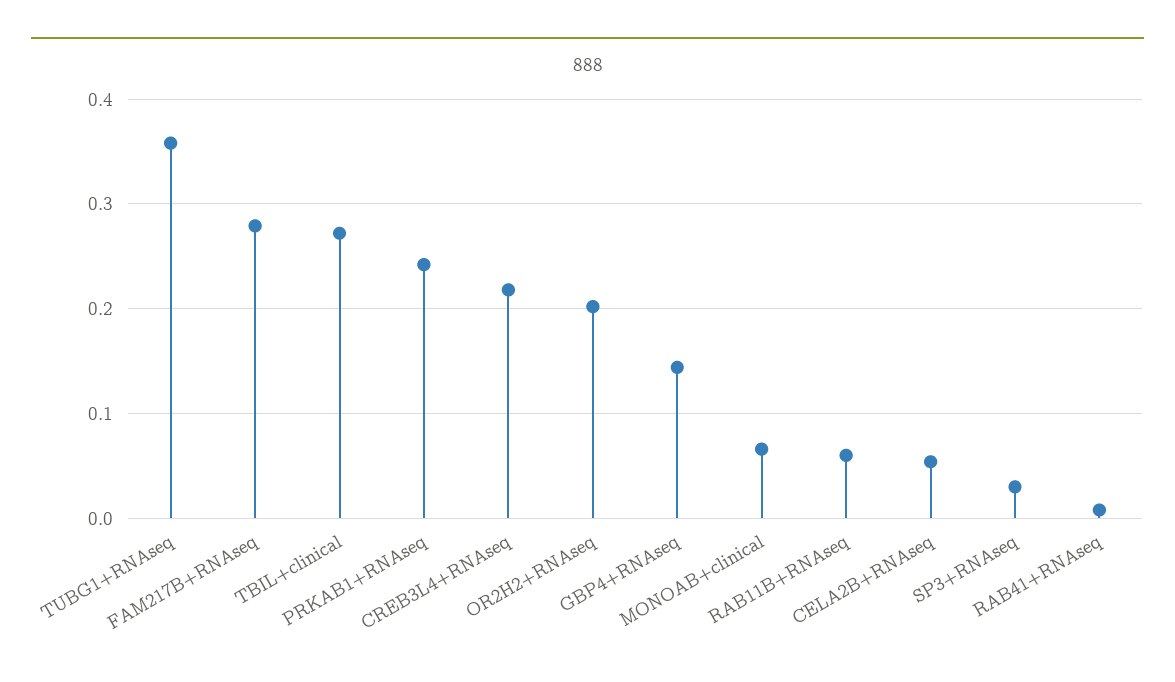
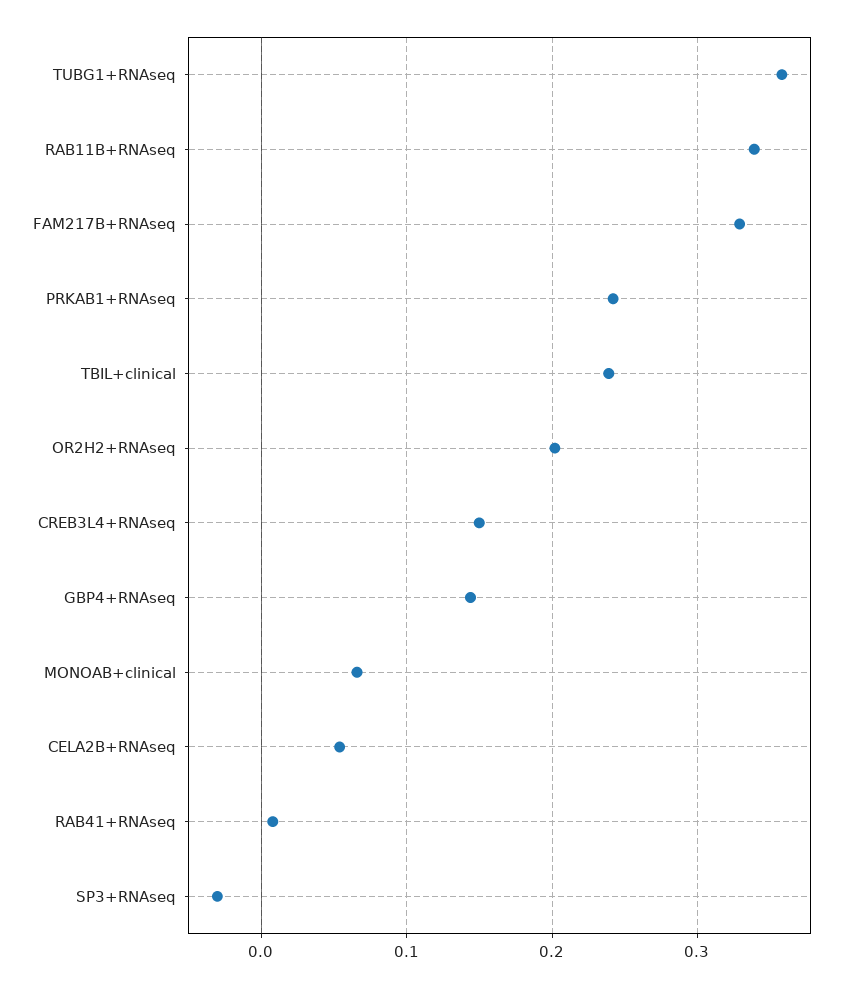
FAM217B+RNAseq: 0.28 -> 0.33
TBIL+clinical: 0.27 -> 0.24
CREB3L4+RNAseq: 0.22 -> 0.15
RAB11B+RNAseq: 0.06 -> 0.34
SP3+RNAseq: 0.03 -> -0.03

